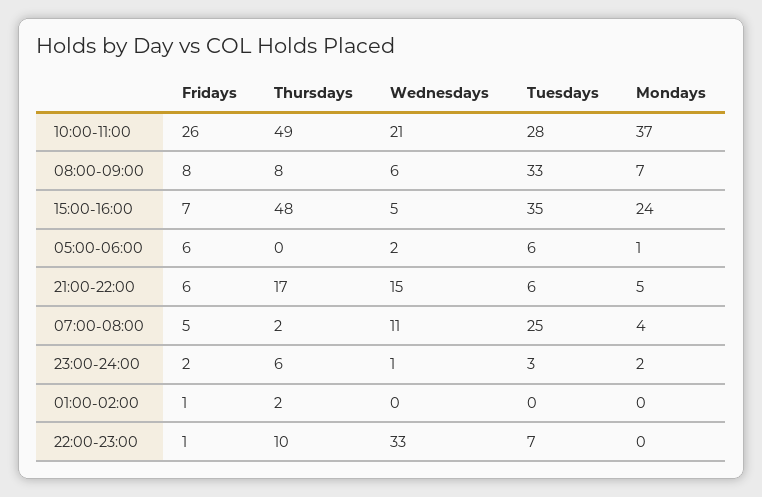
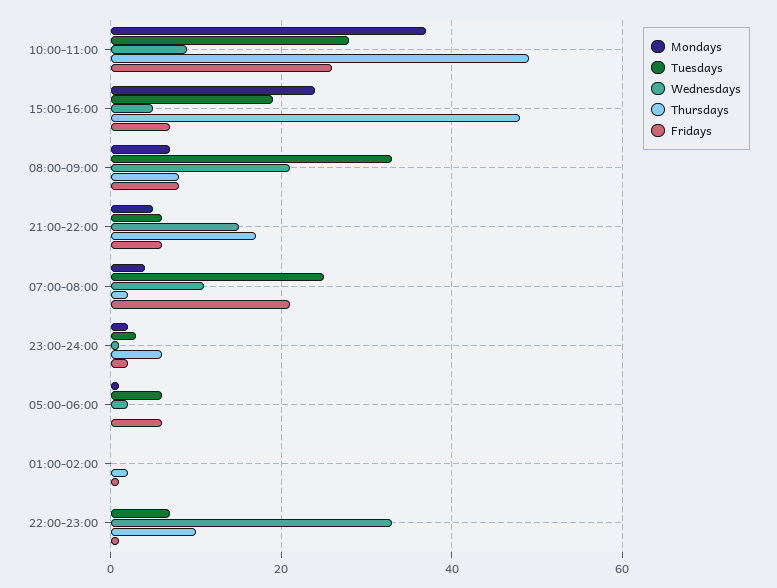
Wednesdays, 10:00-11:00: 21 -> 10
Wednesdays, 08:00-09:00: 6 -> 20
Tuesdays, 15:00-16:00: 35 -> 20
Fridays, 07:00-08:00: 5 -> 20

